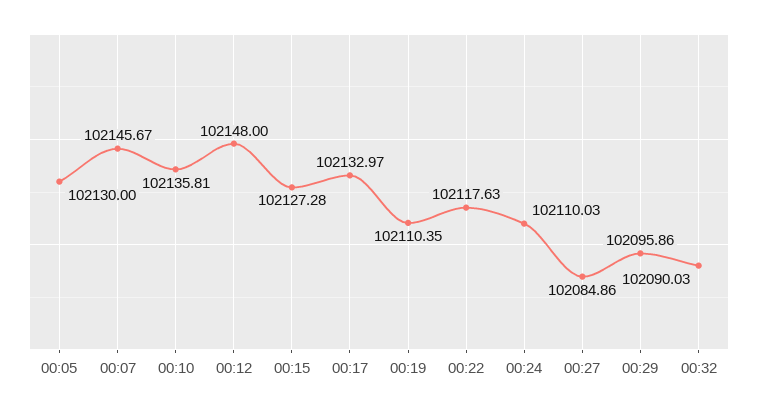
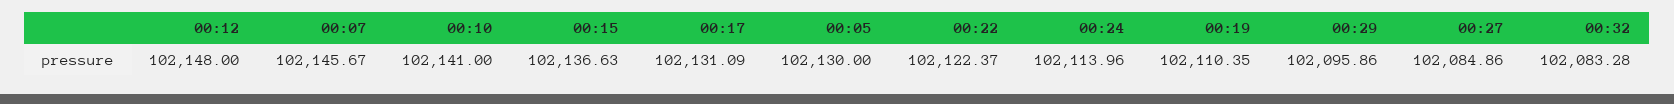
00:10: 102135.81 -> 102141
00:15: 102127.28 -> 102136.63
00:17: 102132.97 -> 102131.09
00:22: 102117.63 -> 102122.37
00:24: 102110.03 -> 102113.96
00:32: 102090.03 -> 102083.28

